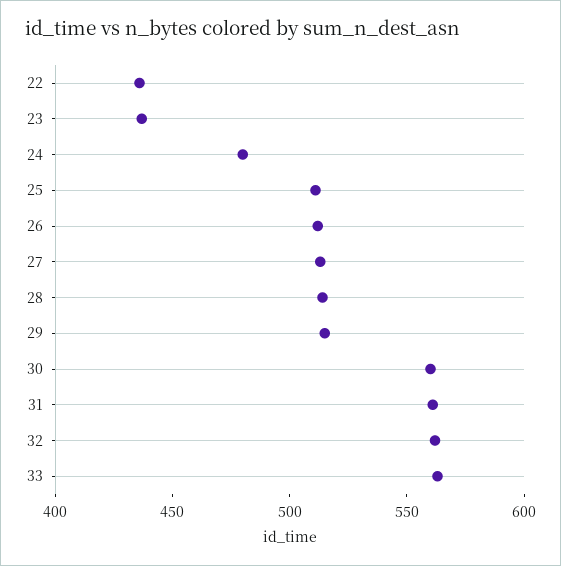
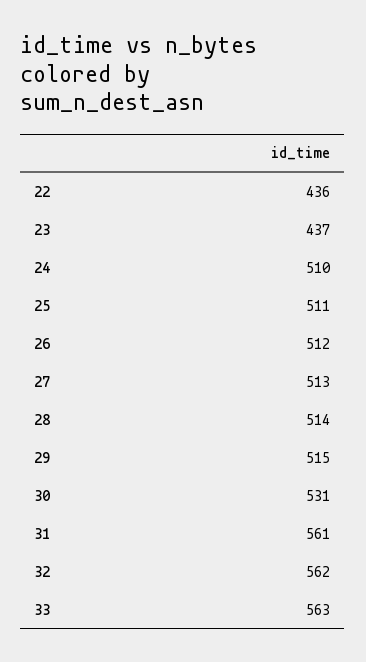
24: 480 -> 510
30: 560 -> 531

